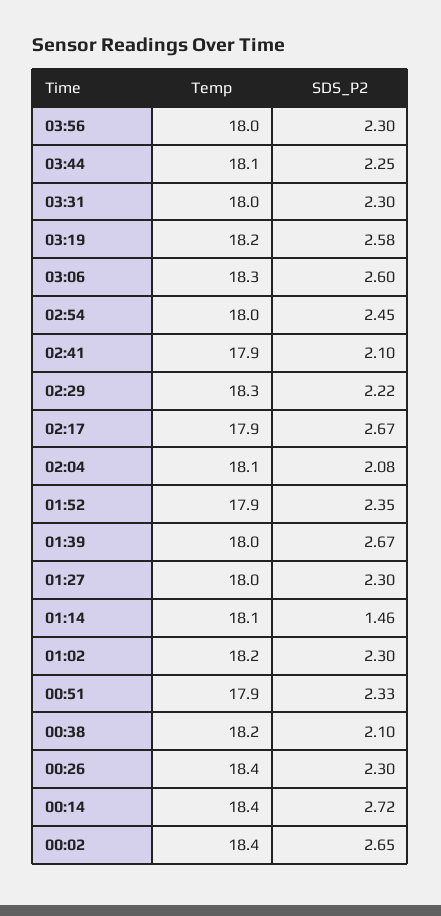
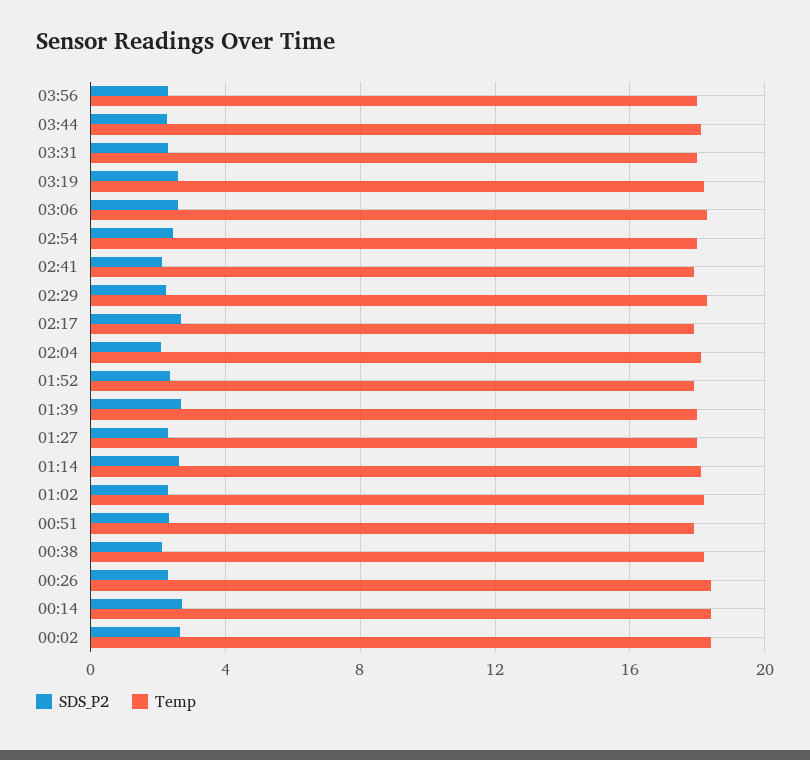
SDS_P2, 01:14: 1.46 -> 2.5

